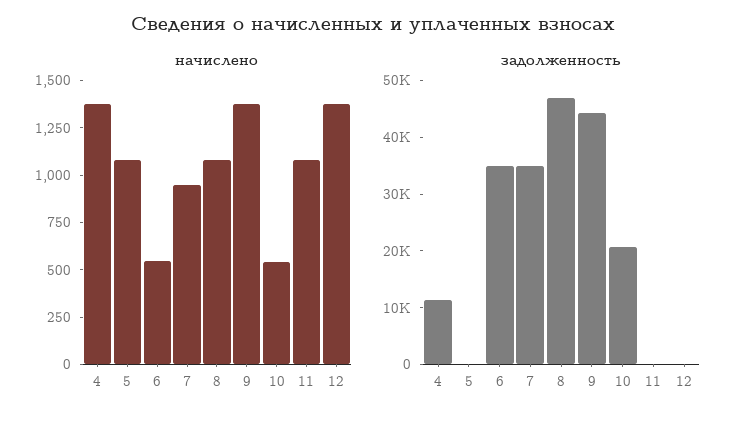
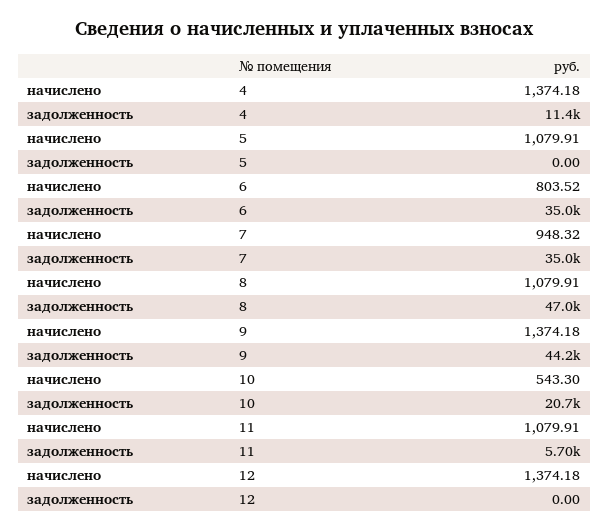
начислено, 6: 550 -> 803.52
задолженность, 11: 0 -> 5700

